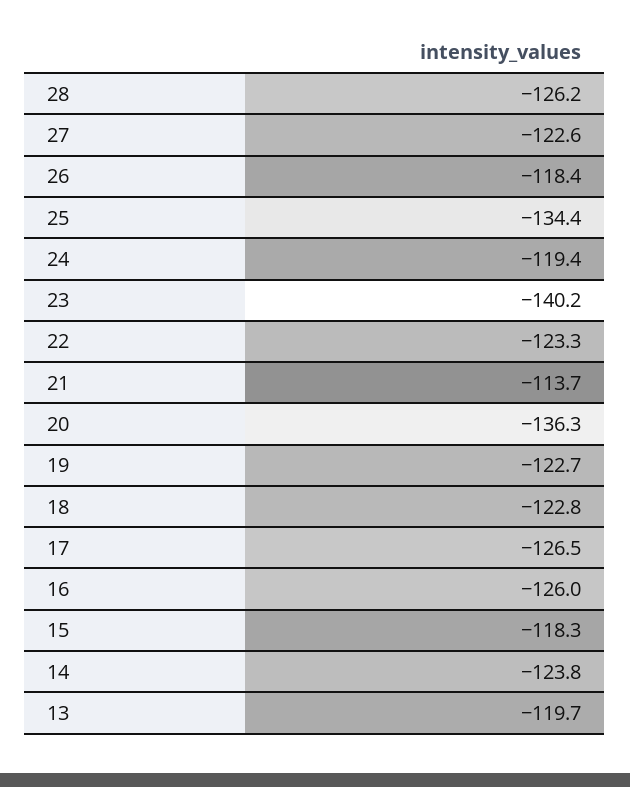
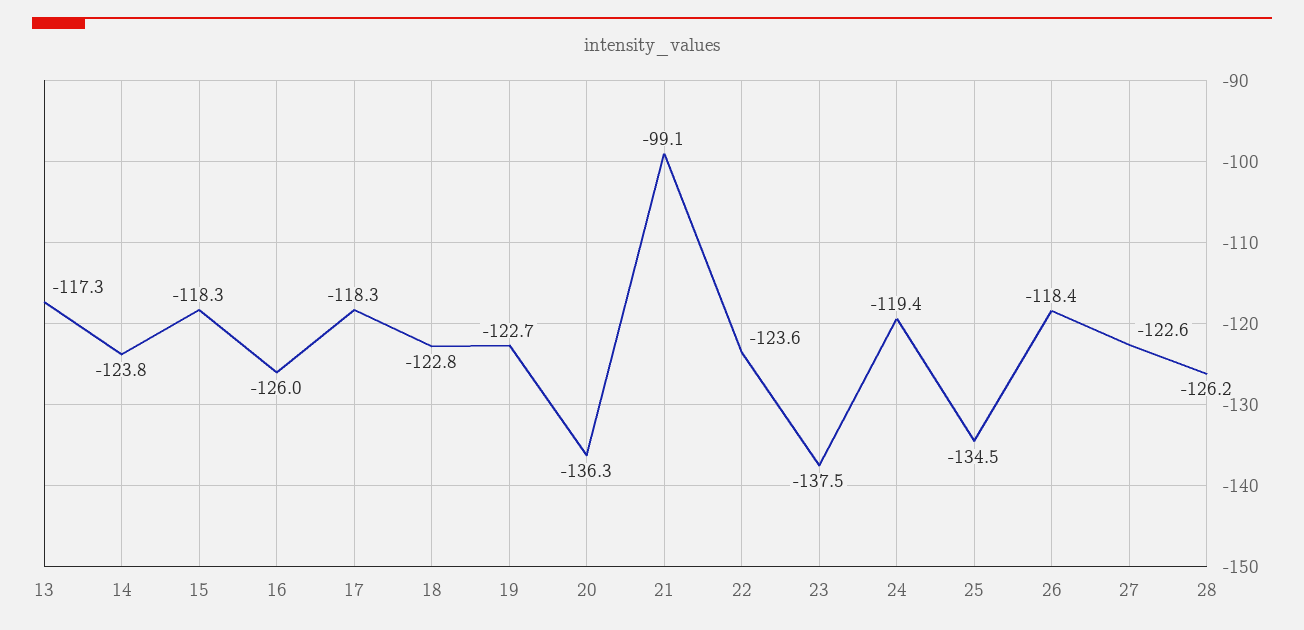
25: -134.4 -> -134.5
23: -140.2 -> -137.5
22: -123.3 -> -123.6
21: -113.7 -> -99.1
17: -126.5 -> -118.3
13: -119.7 -> -117.3

